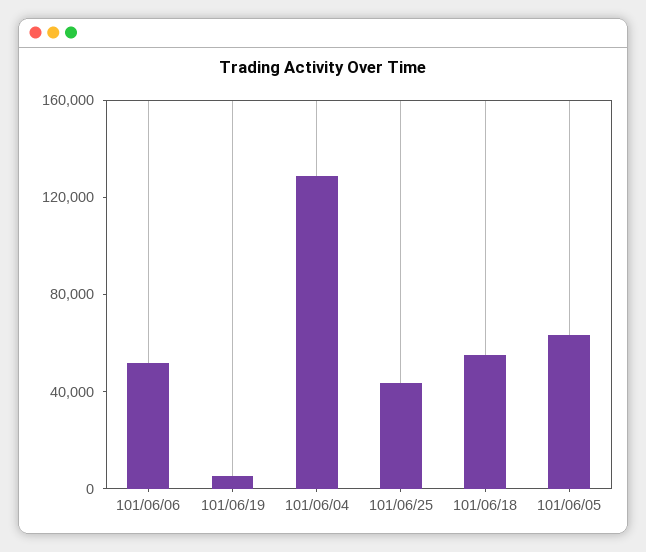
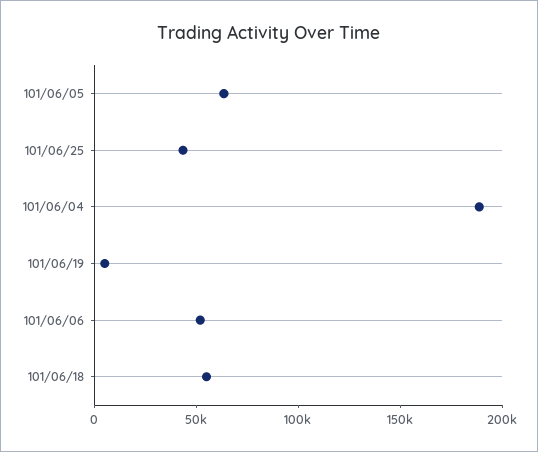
101/06/04: 130000 -> 190000

